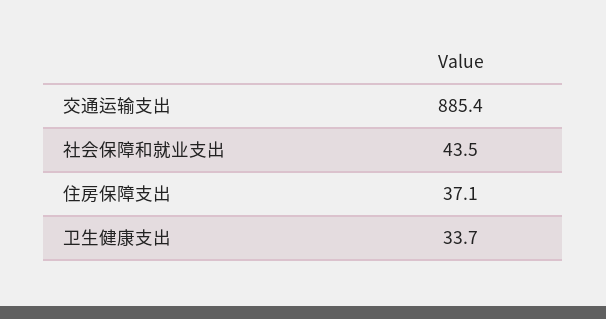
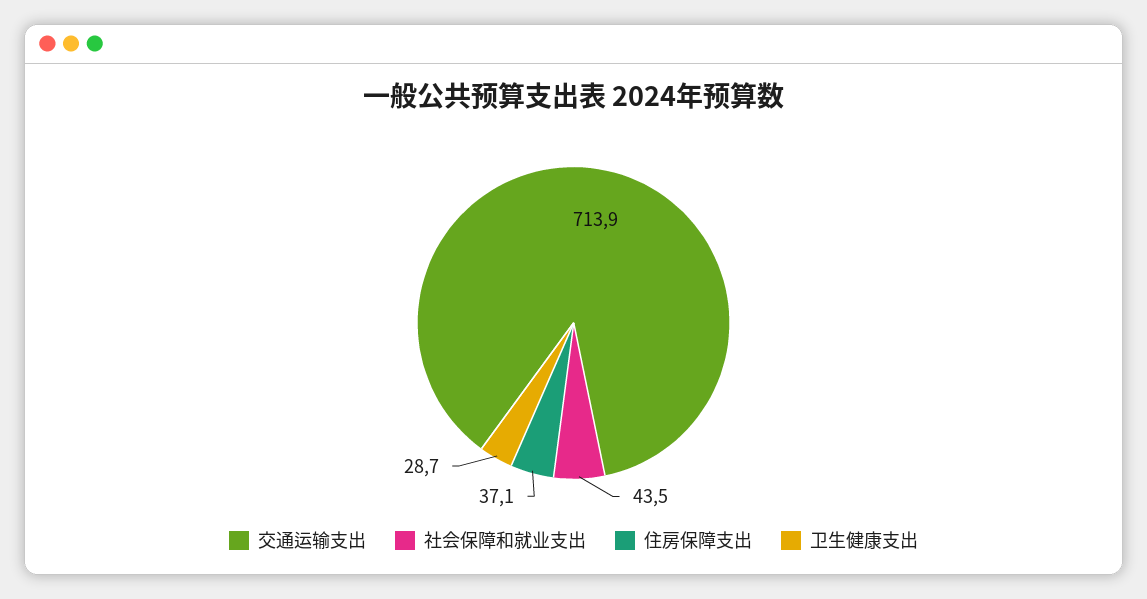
交通运输支出: 885.4 -> 713.9
卫生健康支出: 33.7 -> 28.7

